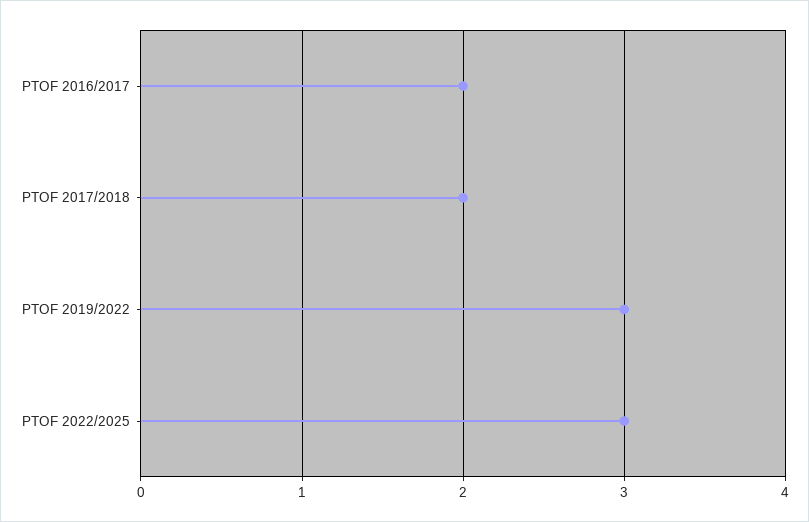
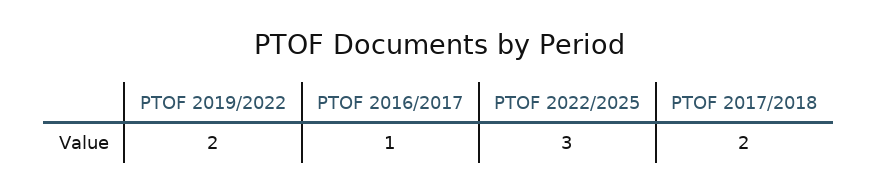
PTOF 2016/2017: 2 -> 1
PTOF 2019/2022: 3 -> 2

